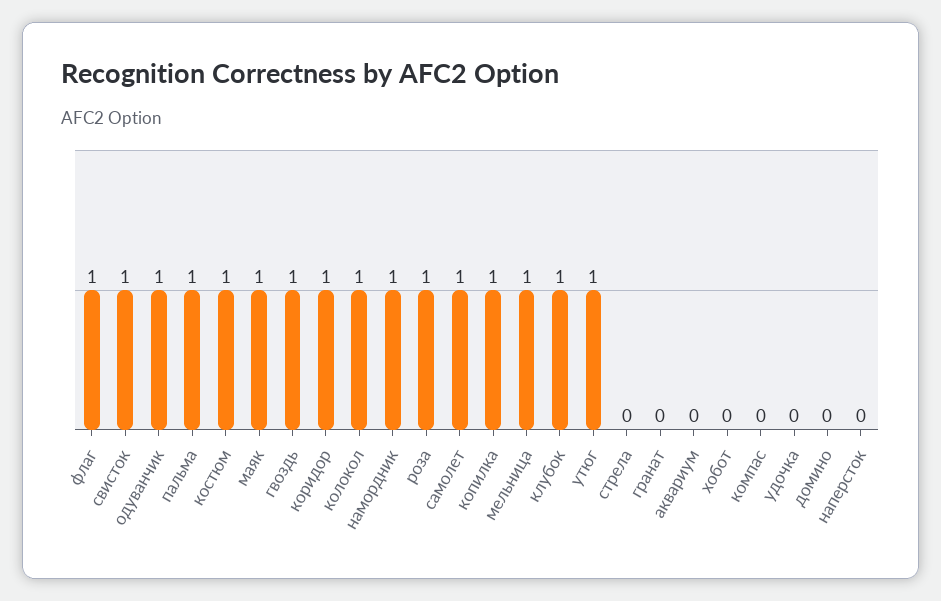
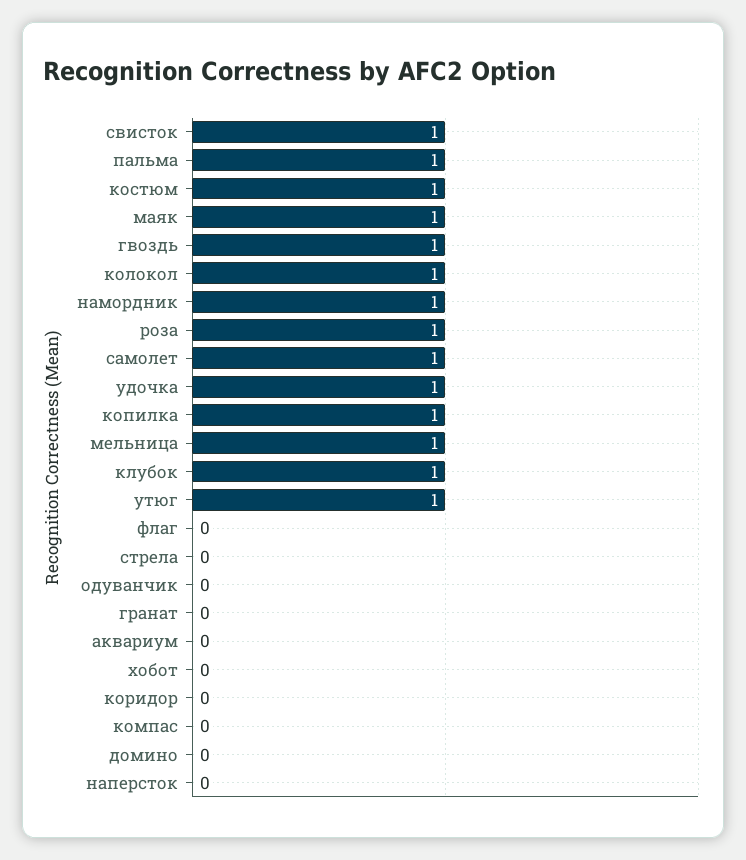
флаг: 1 -> 0
одуванчик: 1 -> 0
коридор: 1 -> 0
удочка: 0 -> 1

